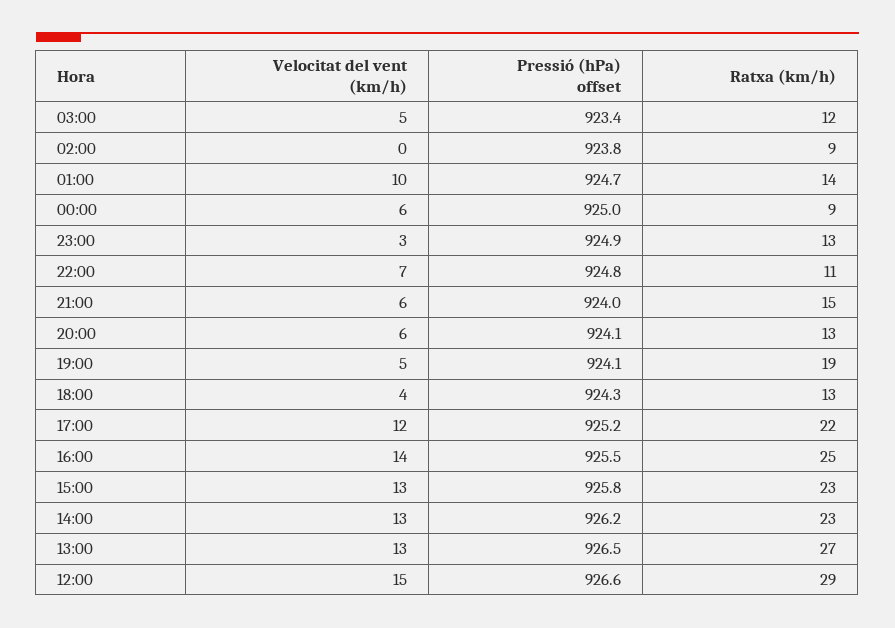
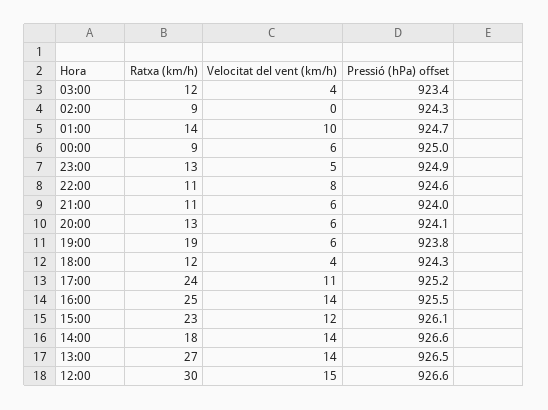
Velocitat del vent (km/h), 03:00: 5 -> 4
Pressió (hPa) offset, 02:00: 923.8 -> 924.3
Velocitat del vent (km/h), 23:00: 3 -> 5
Velocitat del vent (km/h), 22:00: 7 -> 8
Pressió (hPa) offset, 22:00: 924.8 -> 924.6
Ratxa (km/h), 21:00: 15 -> 11
Velocitat del vent (km/h), 19:00: 5 -> 6
Pressió (hPa) offset, 19:00: 924.1 -> 923.8
Ratxa (km/h), 18:00: 13 -> 12
Velocitat del vent (km/h), 17:00: 12 -> 11
Ratxa (km/h), 17:00: 22 -> 24
Velocitat del vent (km/h), 15:00: 13 -> 12
Pressió (hPa) offset, 15:00: 925.8 -> 926.1
Velocitat del vent (km/h), 14:00: 13 -> 14
Pressió (hPa) offset, 14:00: 926.2 -> 926.6
Ratxa (km/h), 14:00: 23 -> 18
Velocitat del vent (km/h), 13:00: 13 -> 14
Ratxa (km/h), 12:00: 29 -> 30

